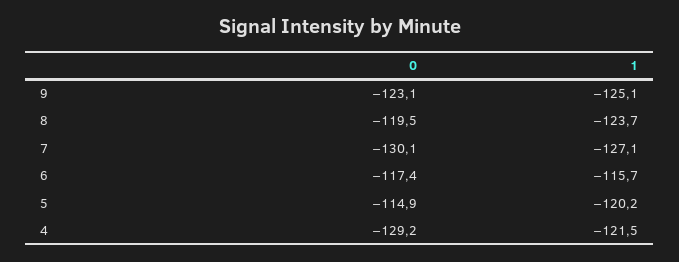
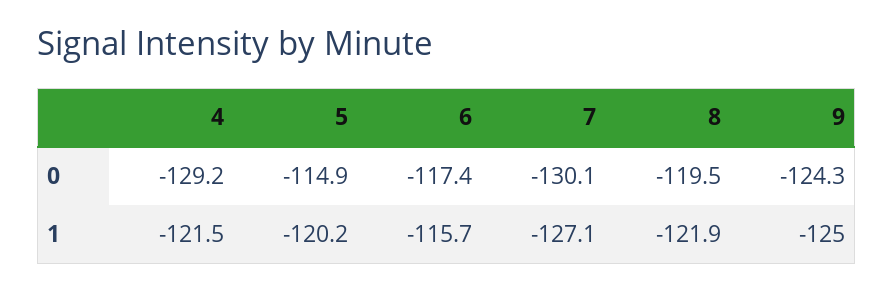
0, 9: -123.1 -> -124.3
1, 9: -125.1 -> -125
1, 8: -123.7 -> -121.9

